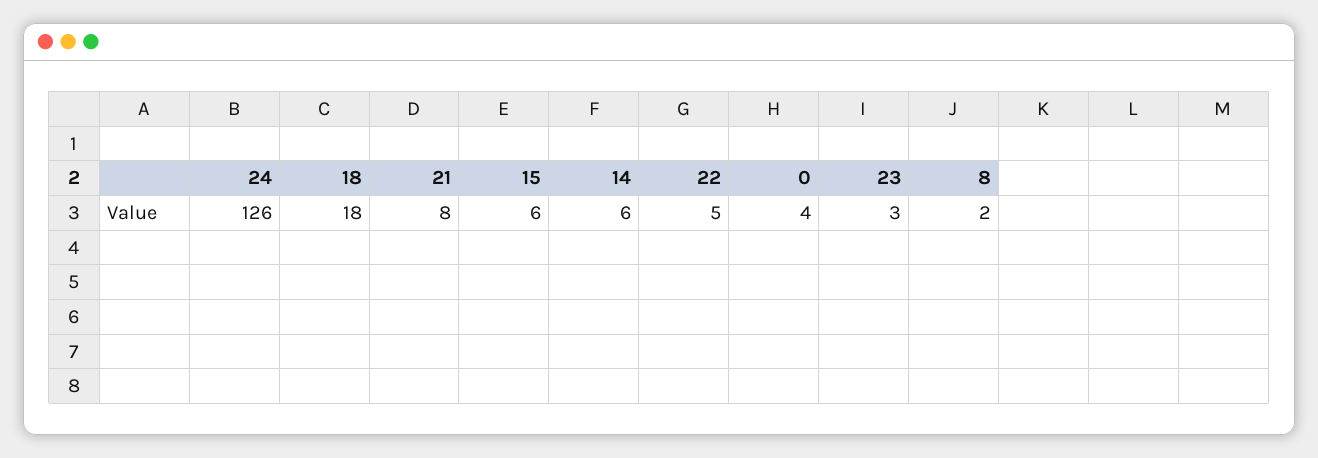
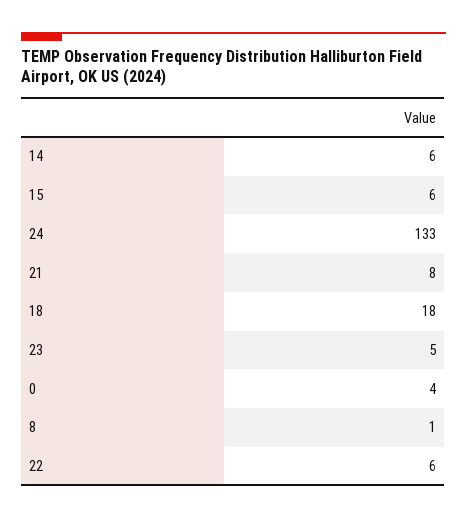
24: 126 -> 133
22: 5 -> 6
23: 3 -> 5
8: 2 -> 1

